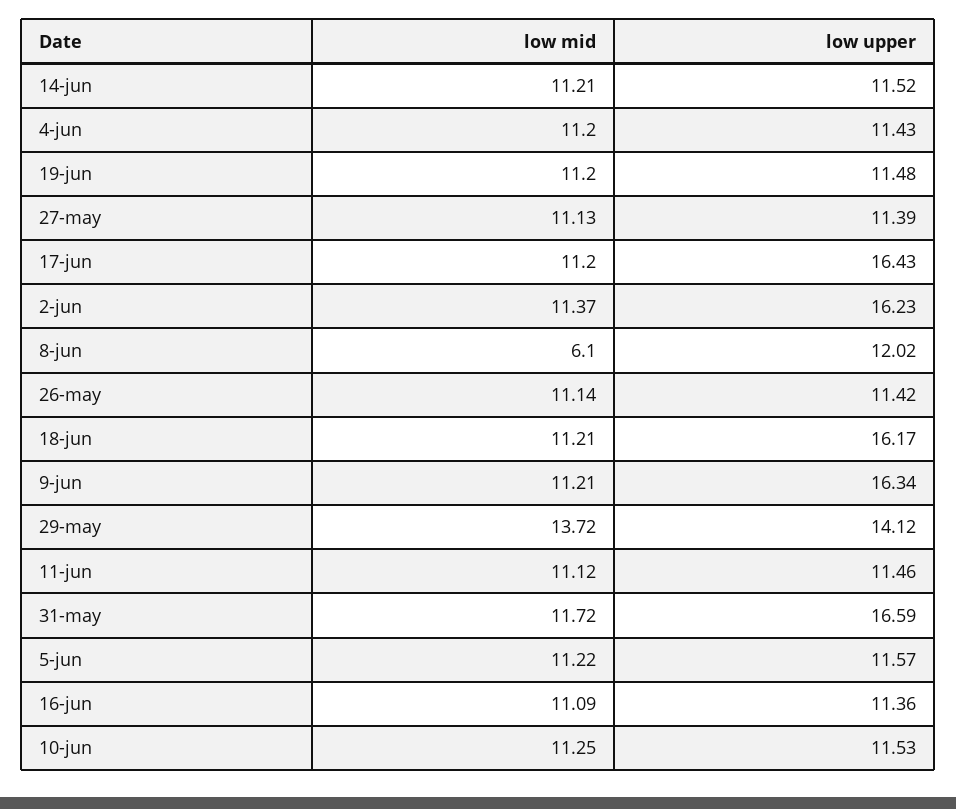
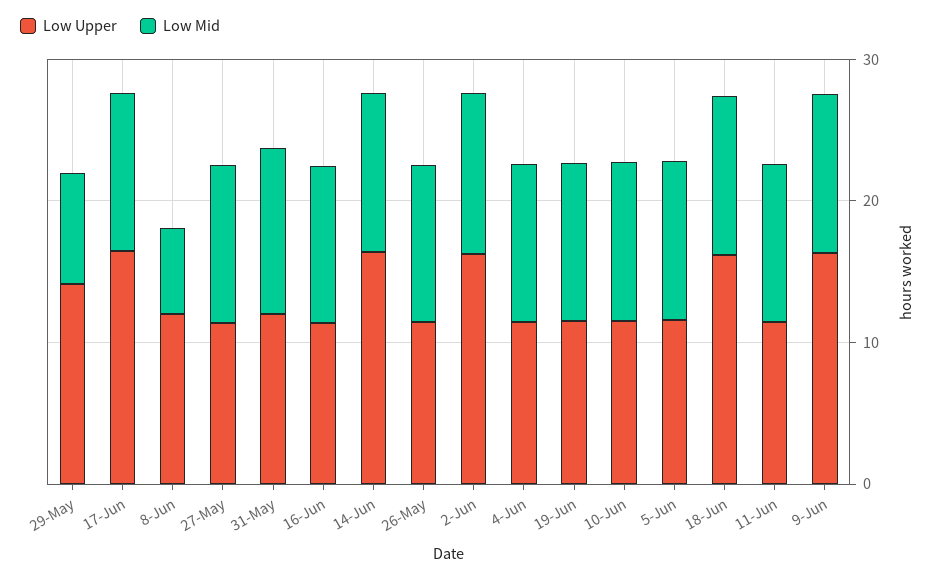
low upper, 14-jun: 11.52 -> 16
low mid, 29-may: 13.72 -> 8
low upper, 31-may: 16.59 -> 12

